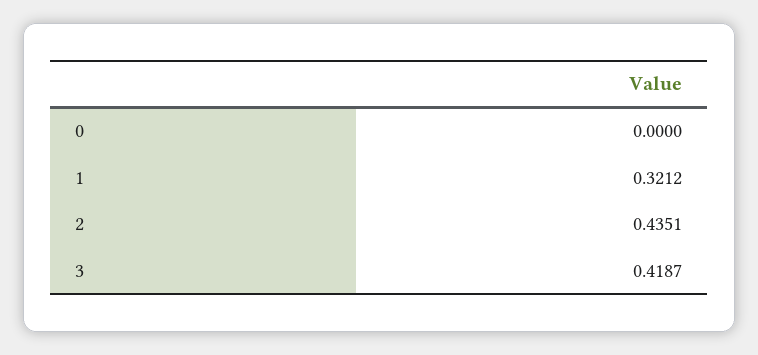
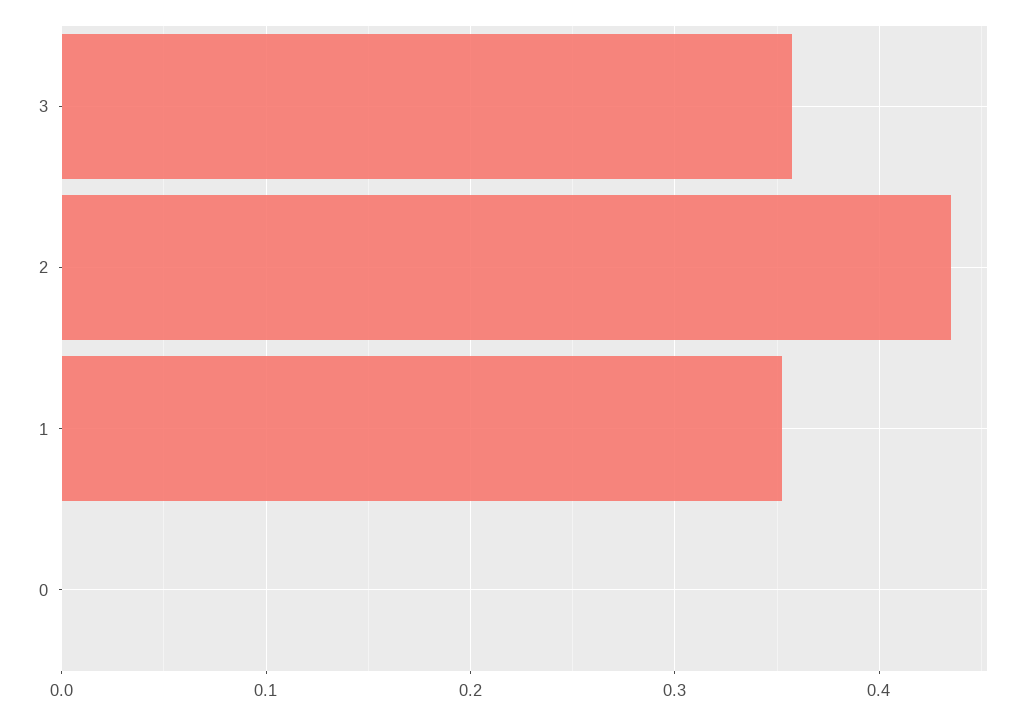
1: 0.3212 -> 0.35
3: 0.4187 -> 0.36

